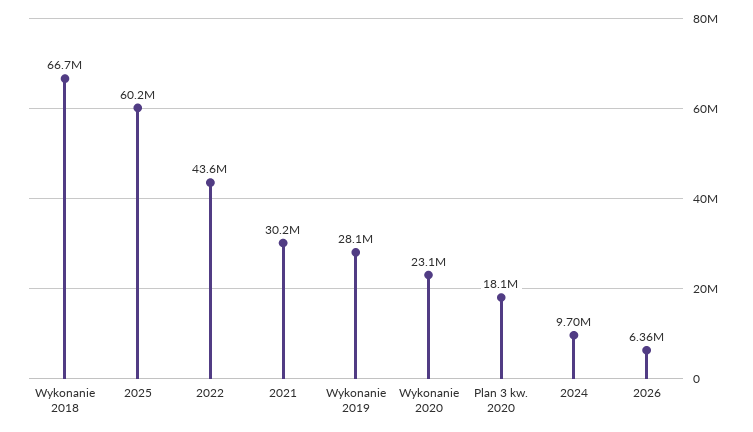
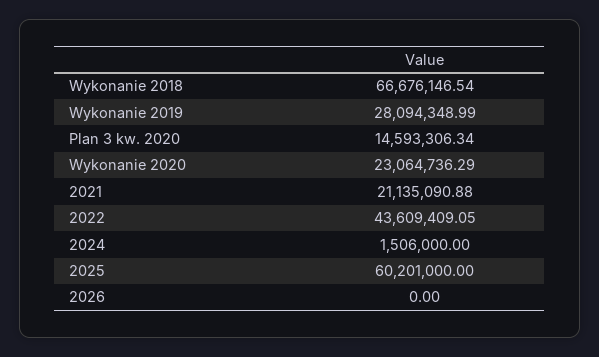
2021: 30200000 -> 21135090.88
Plan 3 kw. 2020: 18100000 -> 14593306.34
2024: 9700000 -> 1506000
2026: 6360000 -> 0

